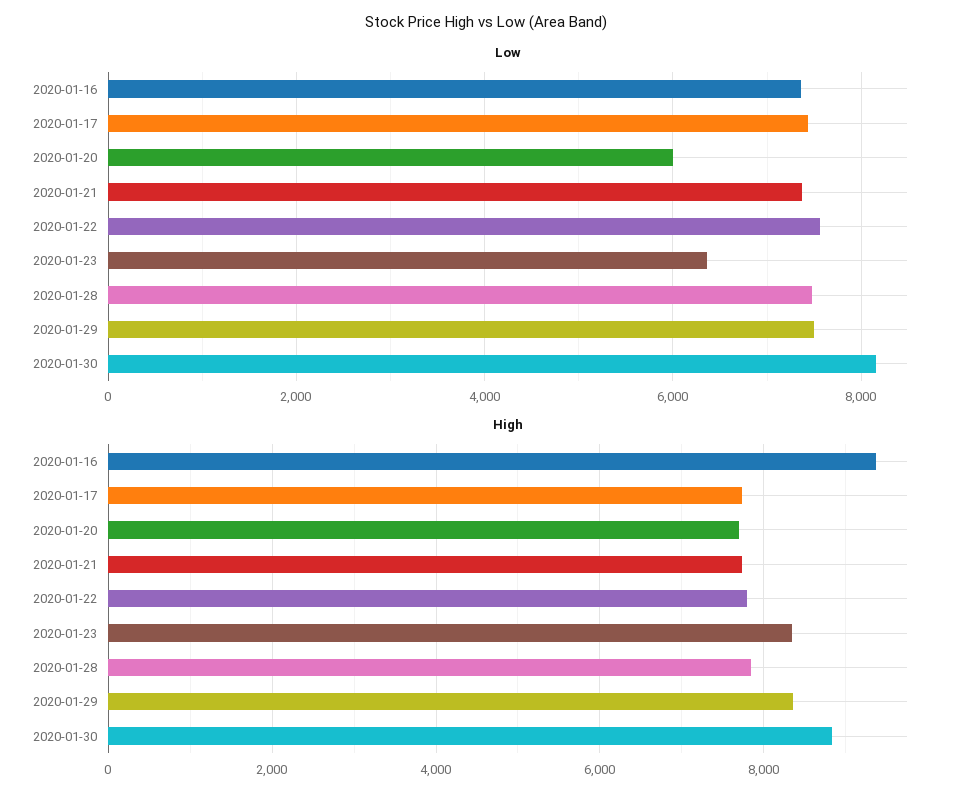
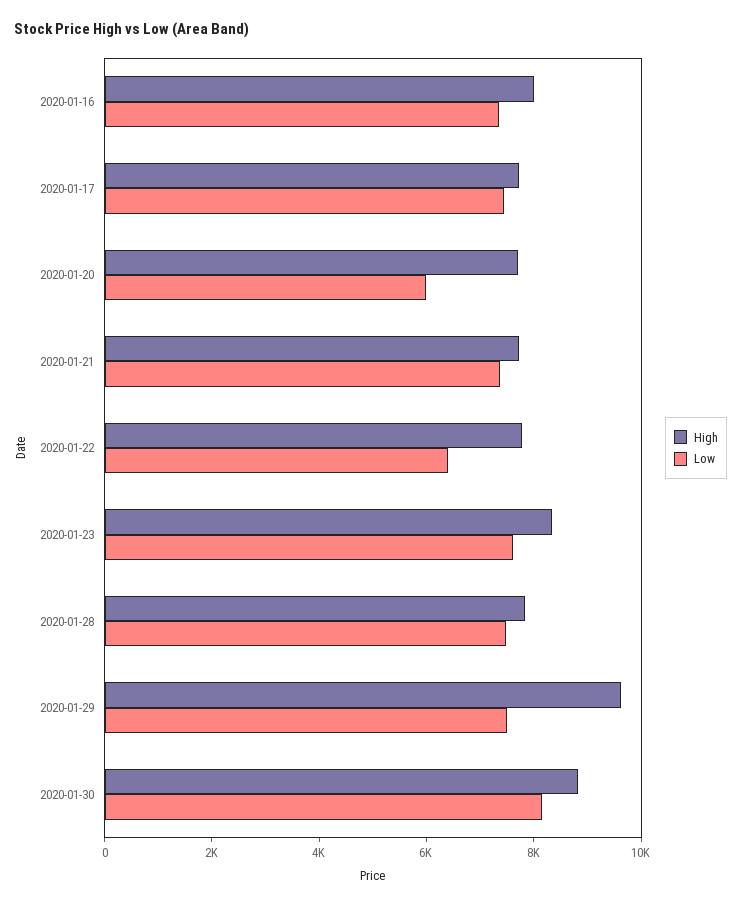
Low, 2020-01-22: 7600 -> 6500
Low, 2020-01-23: 6400 -> 7500
High, 2020-01-16: 9400 -> 8000
High, 2020-01-29: 8400 -> 9500

